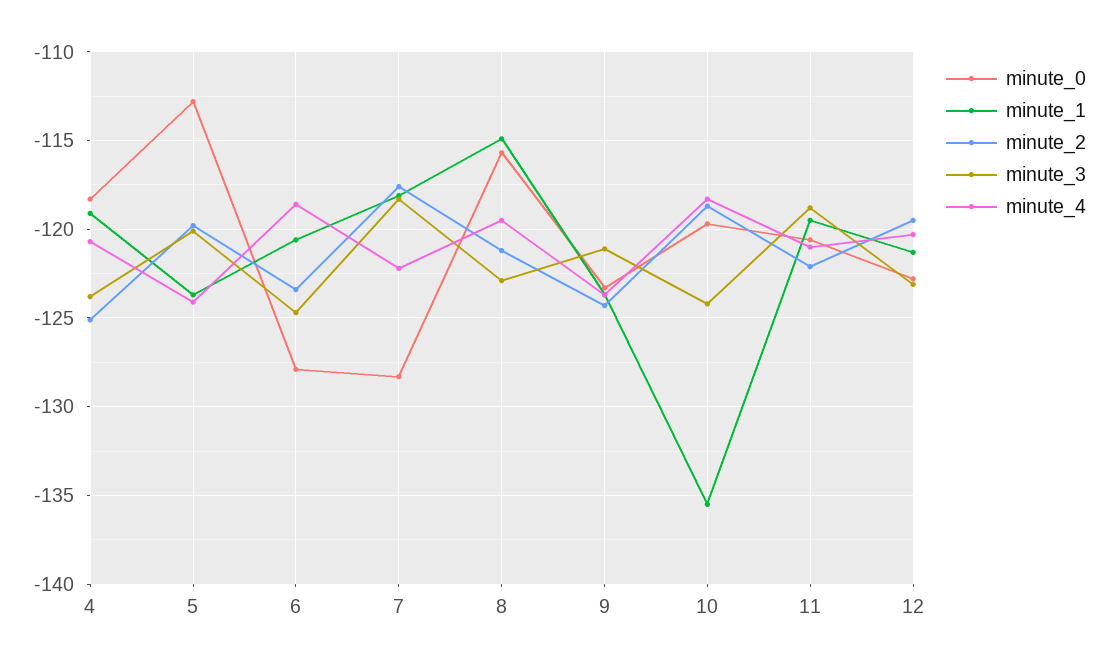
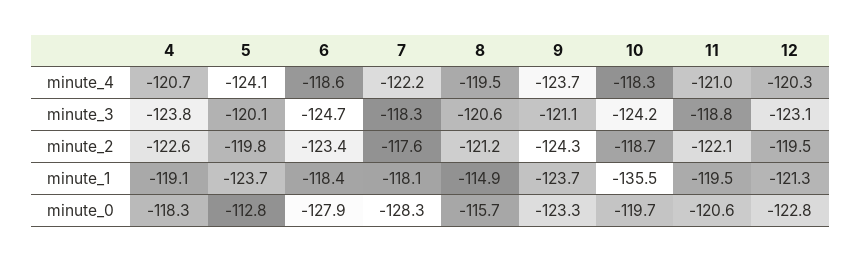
minute_2, 4: -125 -> -122.6
minute_1, 6: -120.5 -> -118.4
minute_3, 8: -123 -> -120.6

